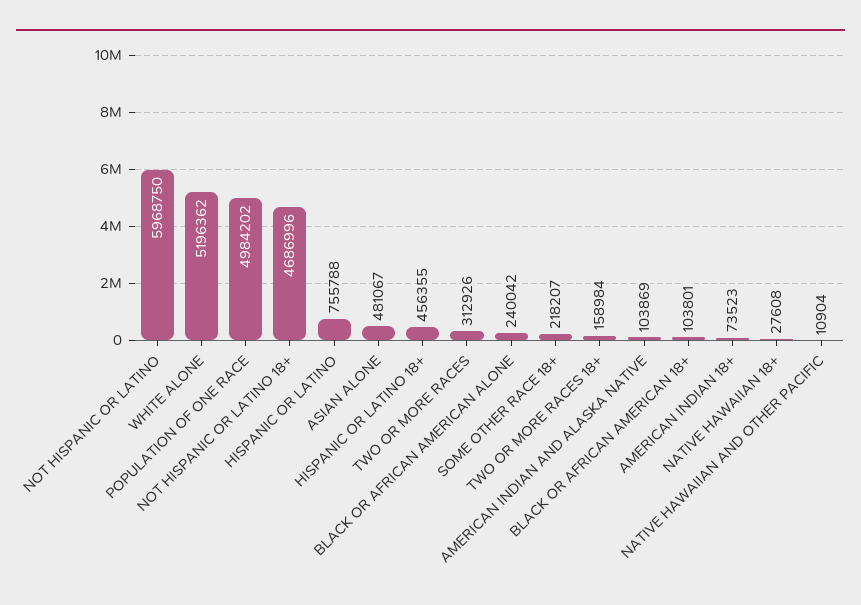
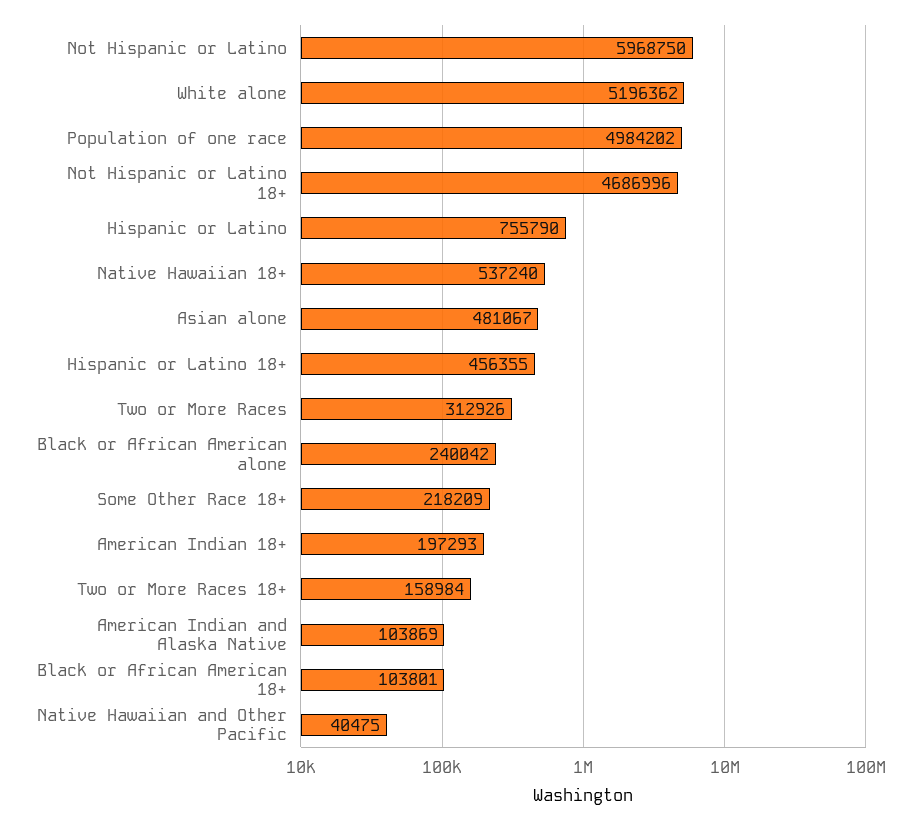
HISPANIC OR LATINO: 755788 -> 755790
SOME OTHER RACE 18+: 218207 -> 218209
AMERICAN INDIAN 18+: 73523 -> 197293
NATIVE HAWAIIAN 18+: 27608 -> 537240
NATIVE HAWAIIAN AND OTHER PACIFIC: 10904 -> 40475

